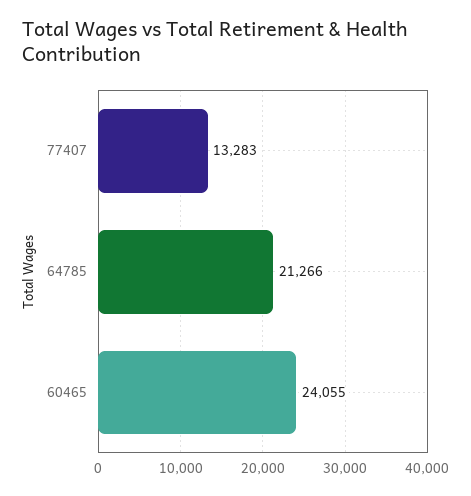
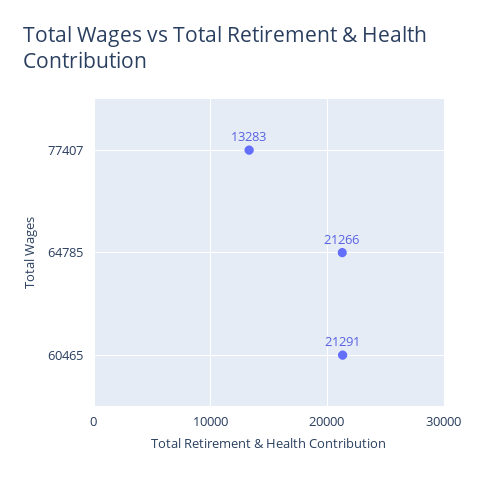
60465: 24055 -> 21291

